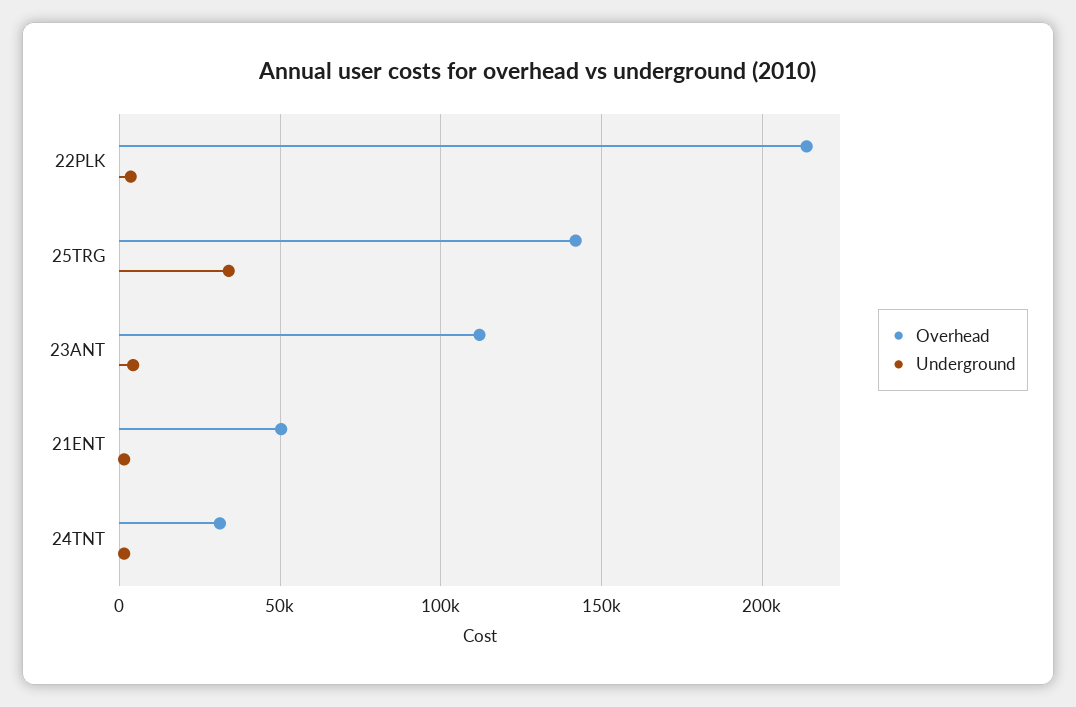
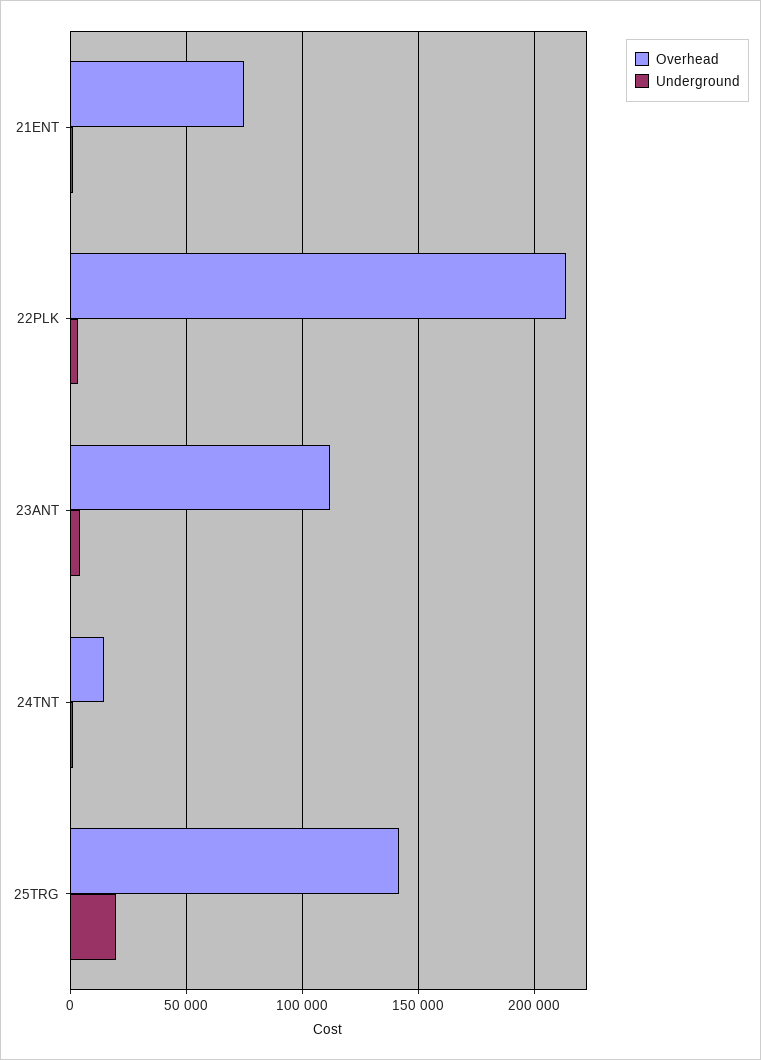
Underground, 25TRG: 35000 -> 20000
Overhead, 21ENT: 50000 -> 75000
Overhead, 24TNT: 30000 -> 15000

